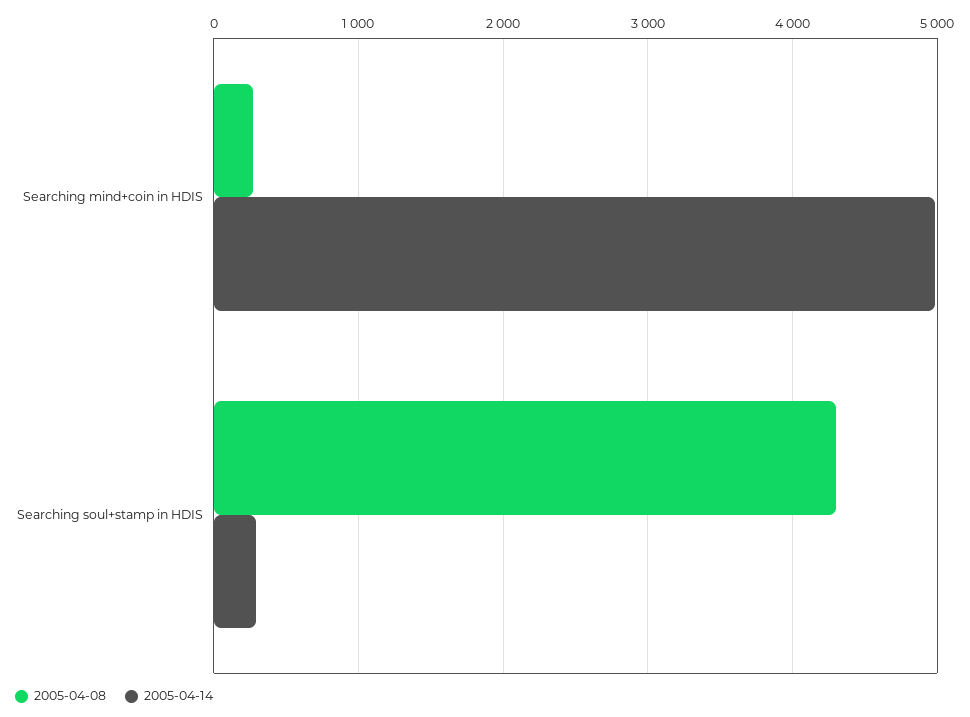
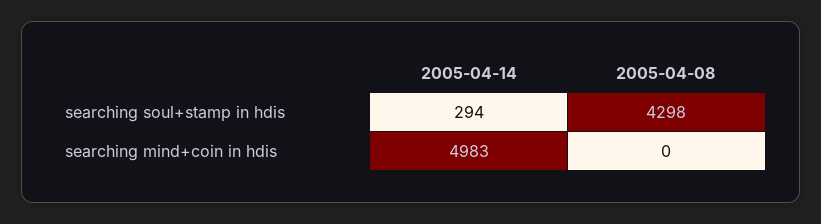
2005-04-08, Searching mind+coin in HDIS: 300 -> 0

